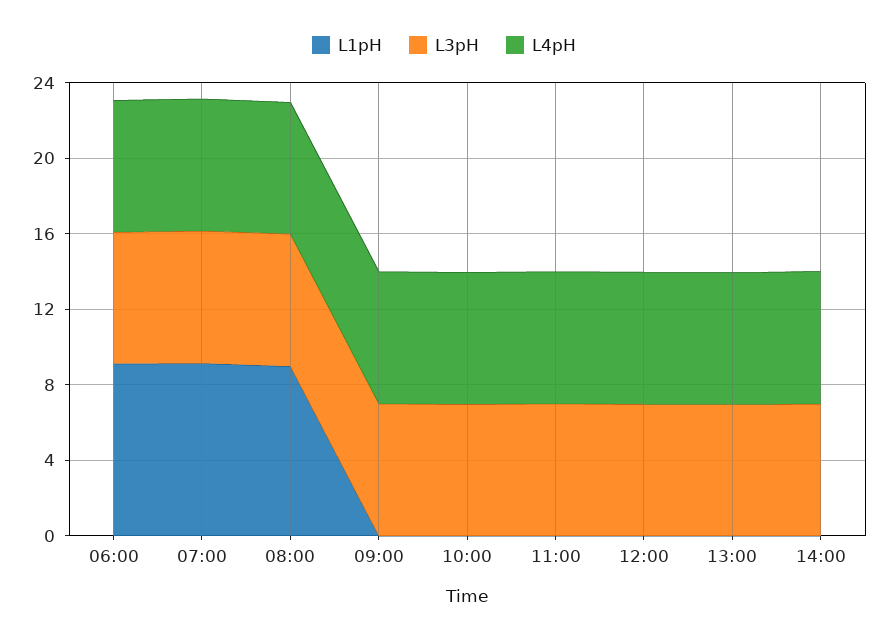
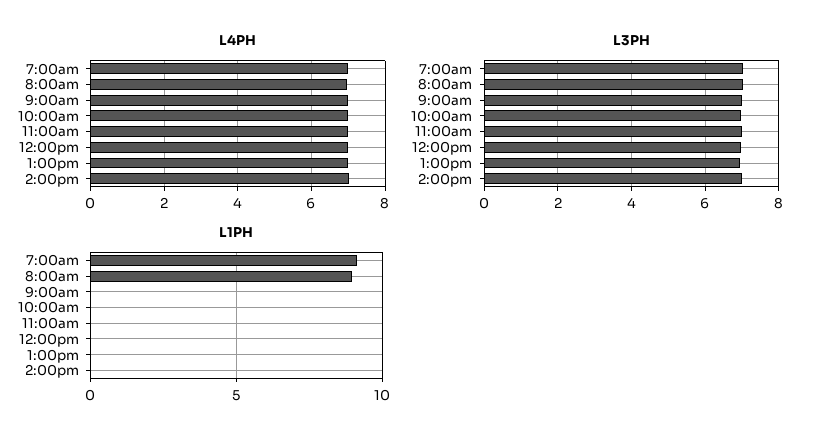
L1pH, 06:00: 9 -> none
L3pH, 06:00: 7 -> none
L4pH, 06:00: 7 -> none

